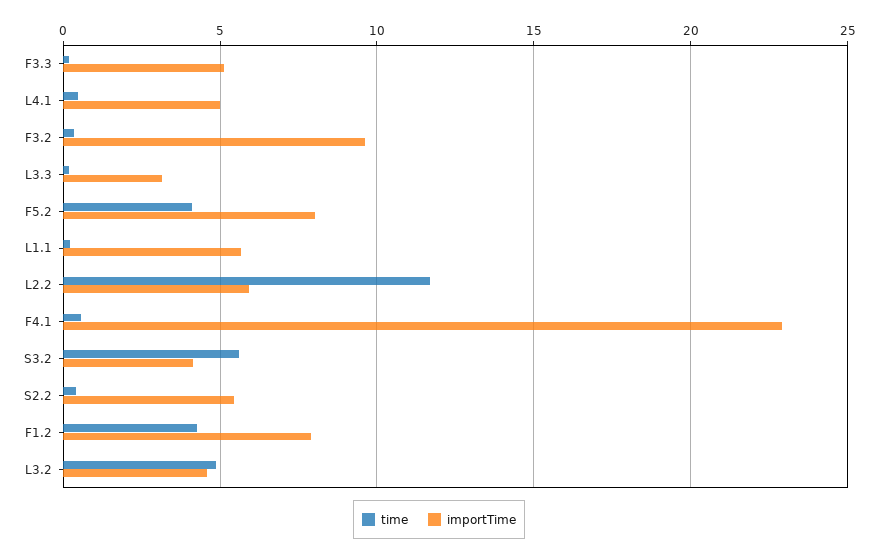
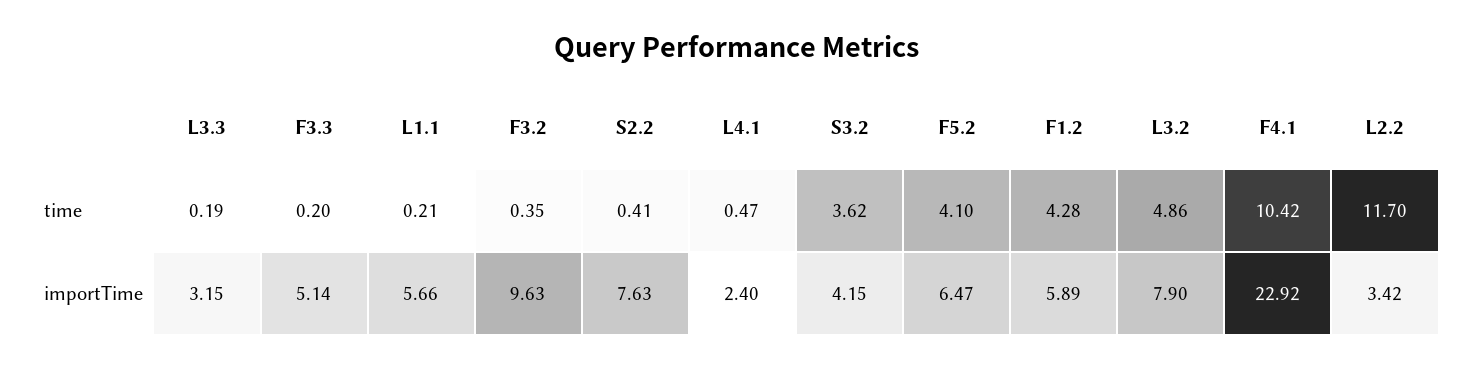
importTime, L4.1: 5 -> 2.4
importTime, F5.2: 8 -> 6.47
importTime, L2.2: 6 -> 3.42
time, F4.1: 0.5 -> 10.42
time, S3.2: 5.5 -> 3.62
importTime, S2.2: 5.5 -> 7.63
importTime, F1.2: 8 -> 5.89
importTime, L3.2: 4.5 -> 7.9

